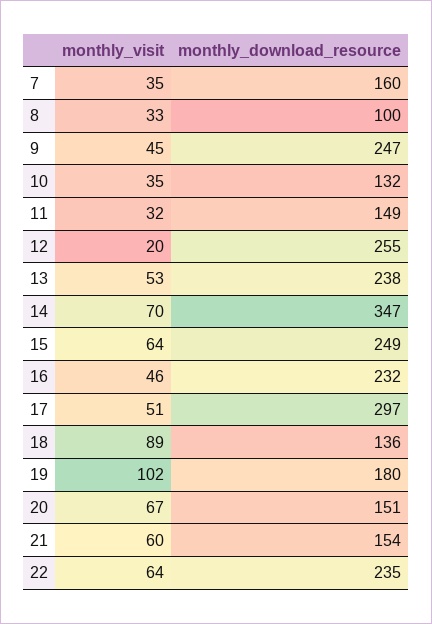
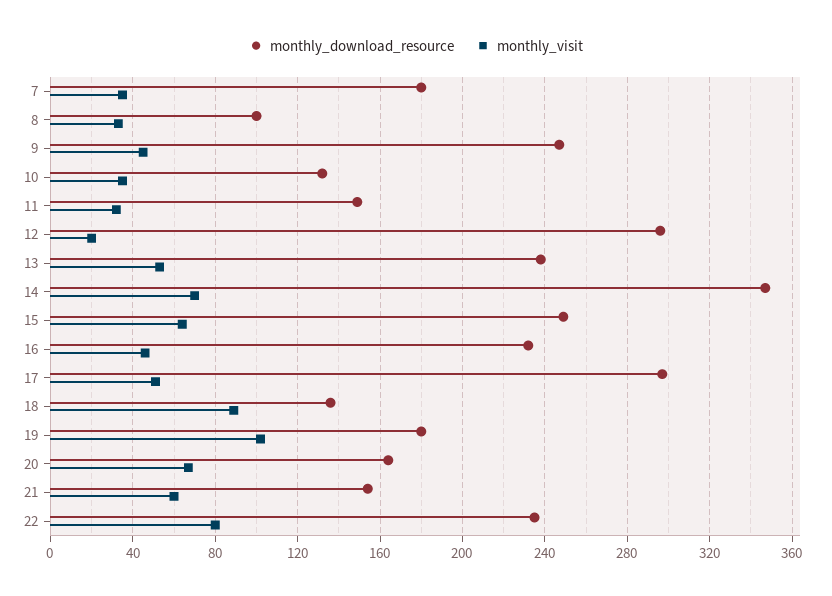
monthly_download_resource, 7: 160 -> 180
monthly_download_resource, 12: 255 -> 295
monthly_download_resource, 20: 151 -> 165
monthly_visit, 22: 64 -> 80

